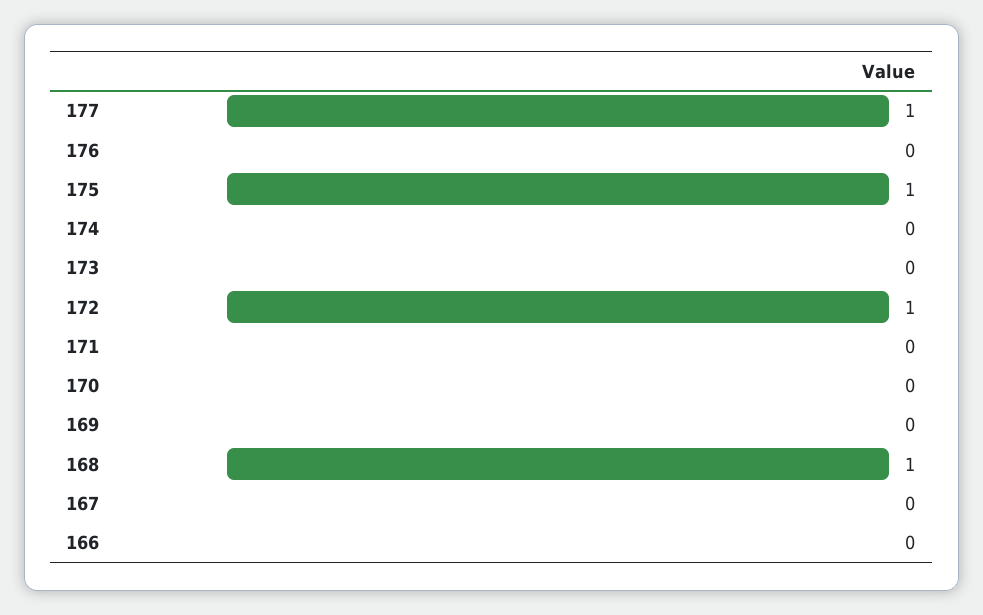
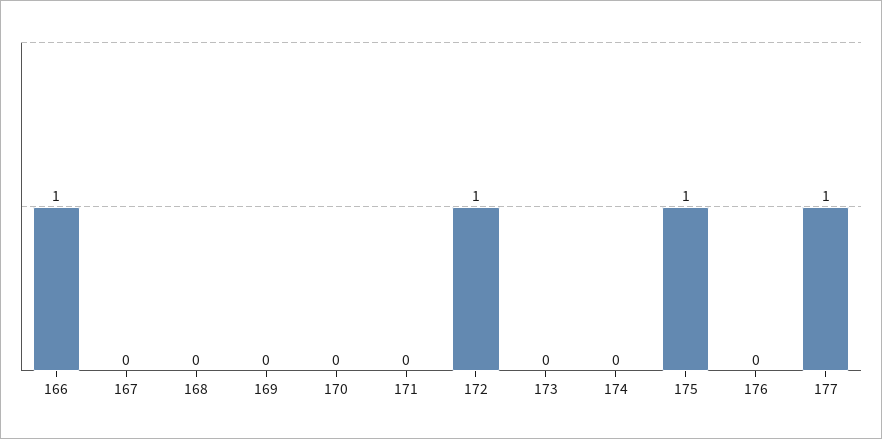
168: 1 -> 0
166: 0 -> 1

